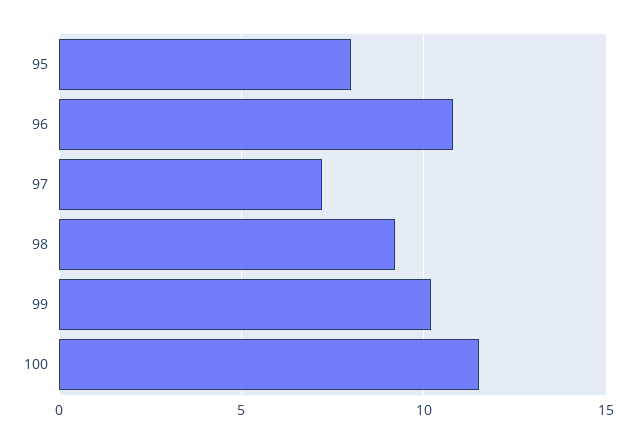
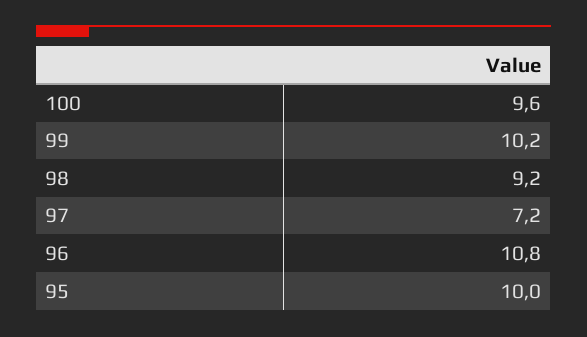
95: 8 -> 10
100: 11.5 -> 9.6

